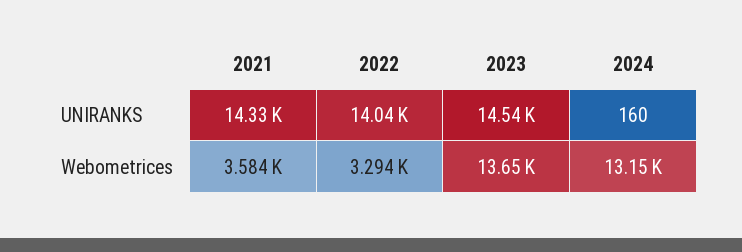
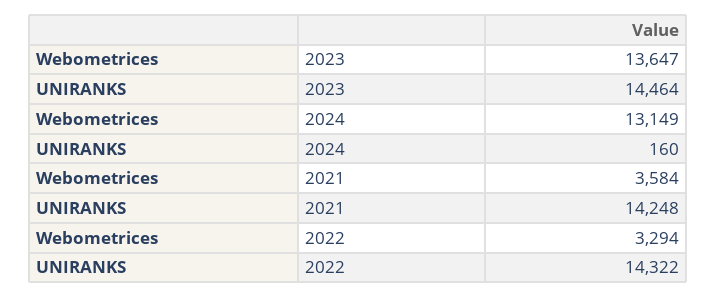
2021, UNIRANKS: 14330 -> 14248
2022, UNIRANKS: 14040 -> 14322
2023, UNIRANKS: 14540 -> 14464

